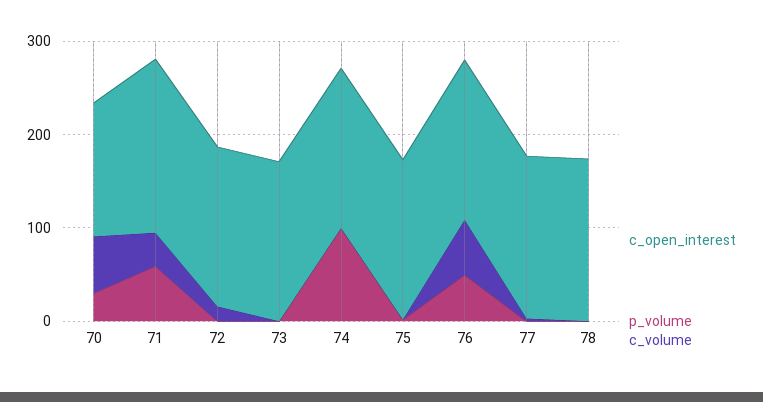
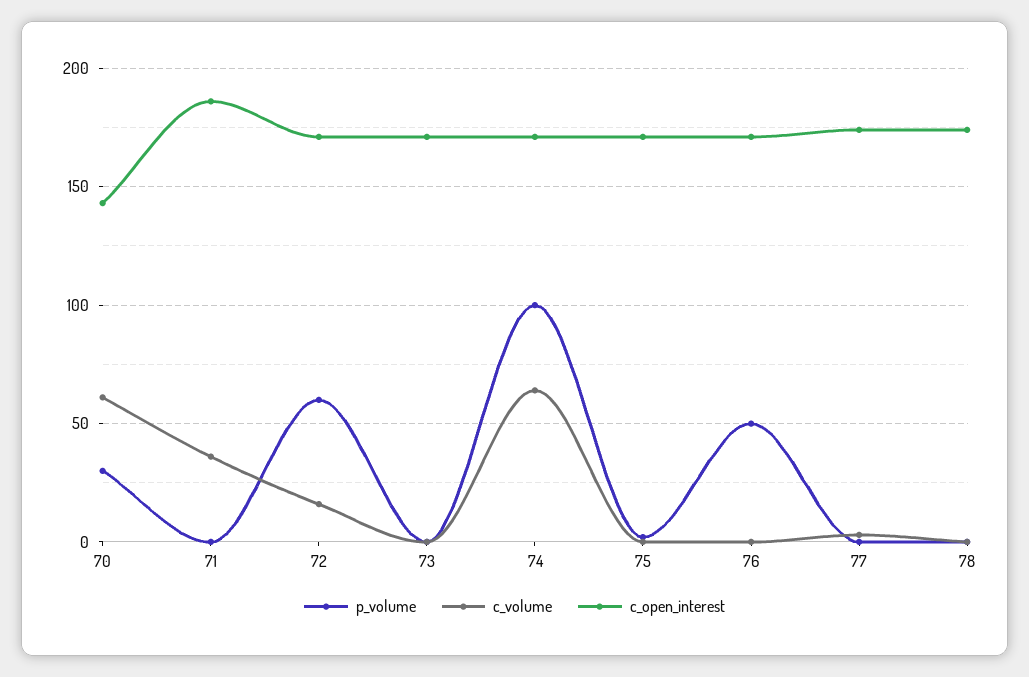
p_volume, 71: 60 -> 0
p_volume, 72: 0 -> 60
c_volume, 74: 0 -> 65
c_volume, 76: 60 -> 0

